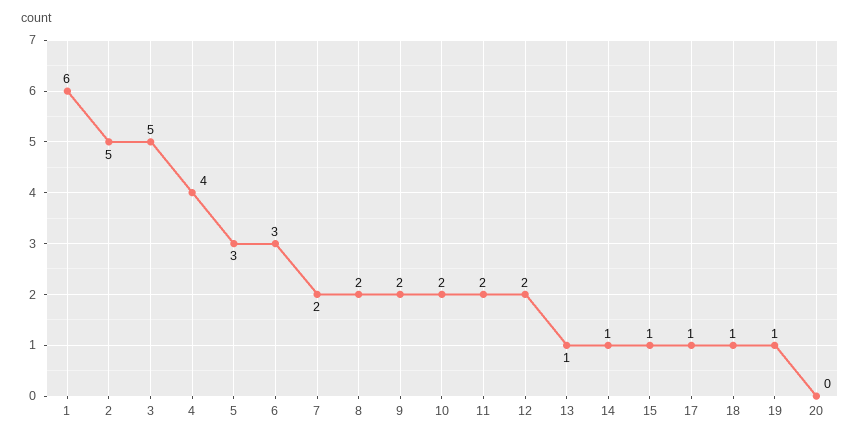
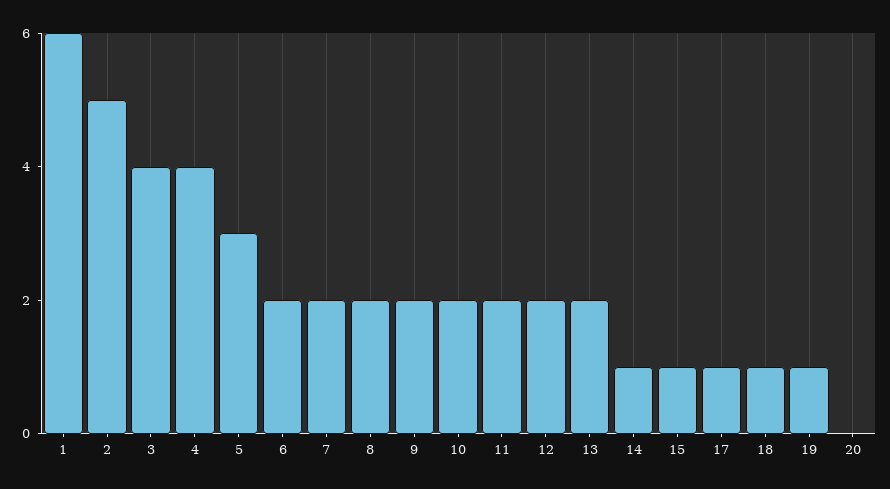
3: 5 -> 4
6: 3 -> 2
13: 1 -> 2

